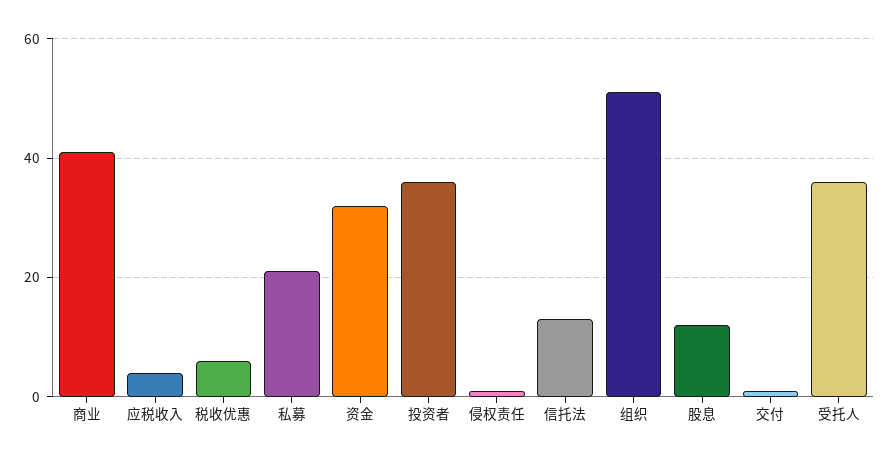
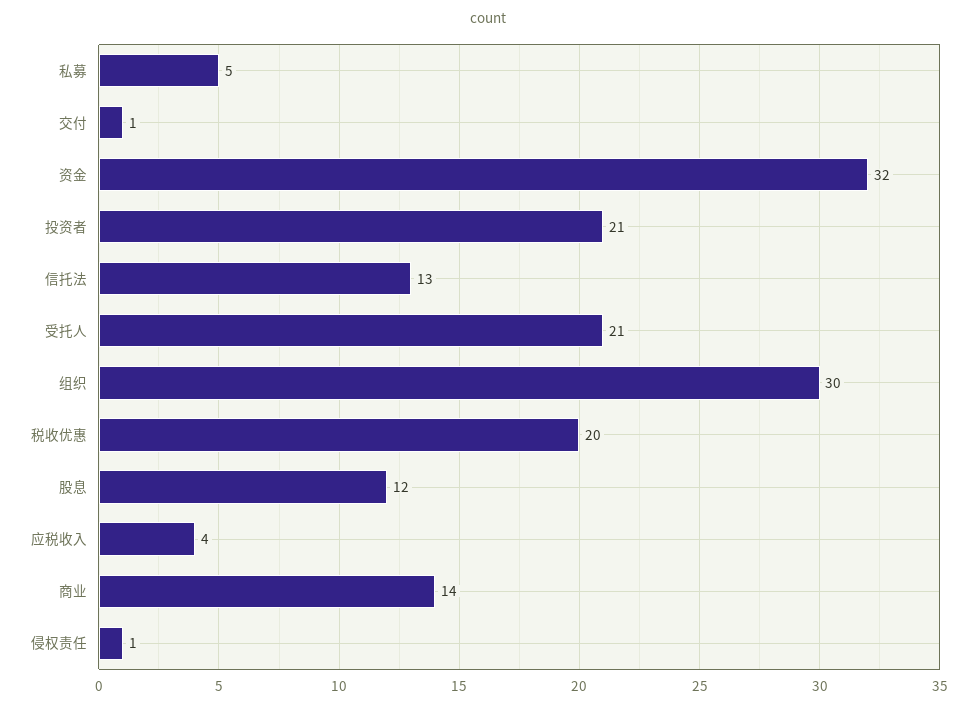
商业: 40 -> 14
税收优惠: 5 -> 20
私募: 20 -> 5
投资者: 35 -> 21
组织: 50 -> 30
受托人: 35 -> 21

